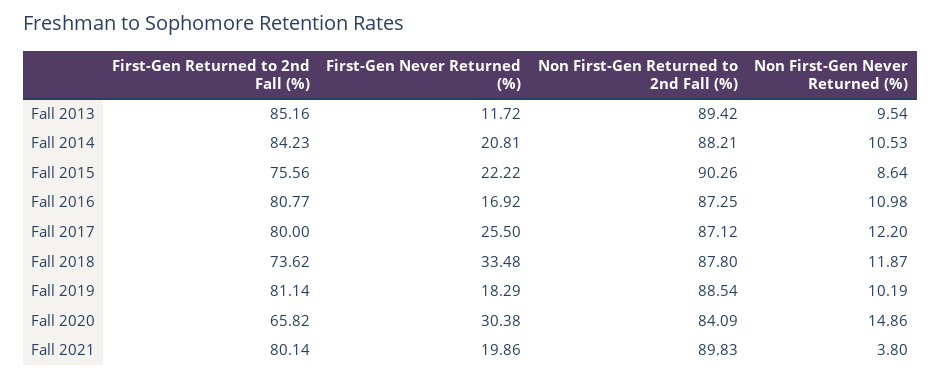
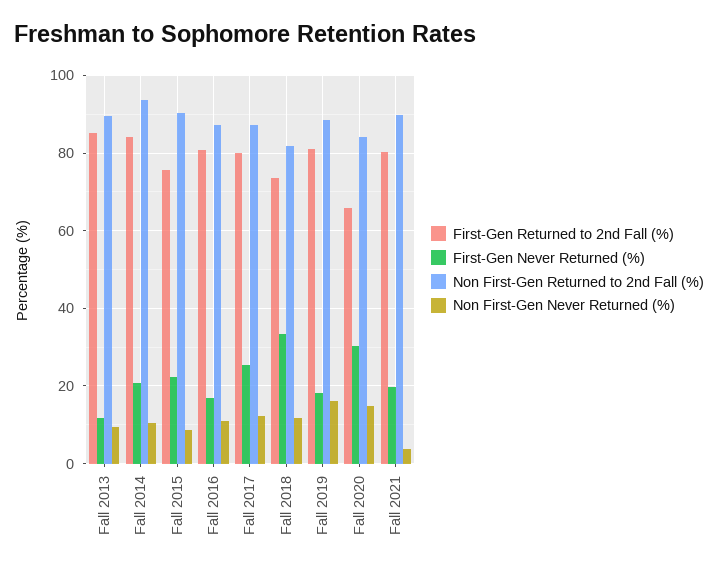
Non First-Gen Returned to 2nd Fall (%), Fall 2014: 88.21 -> 94
Non First-Gen Returned to 2nd Fall (%), Fall 2018: 87.8 -> 82
Non First-Gen Never Returned (%), Fall 2019: 10.19 -> 16

